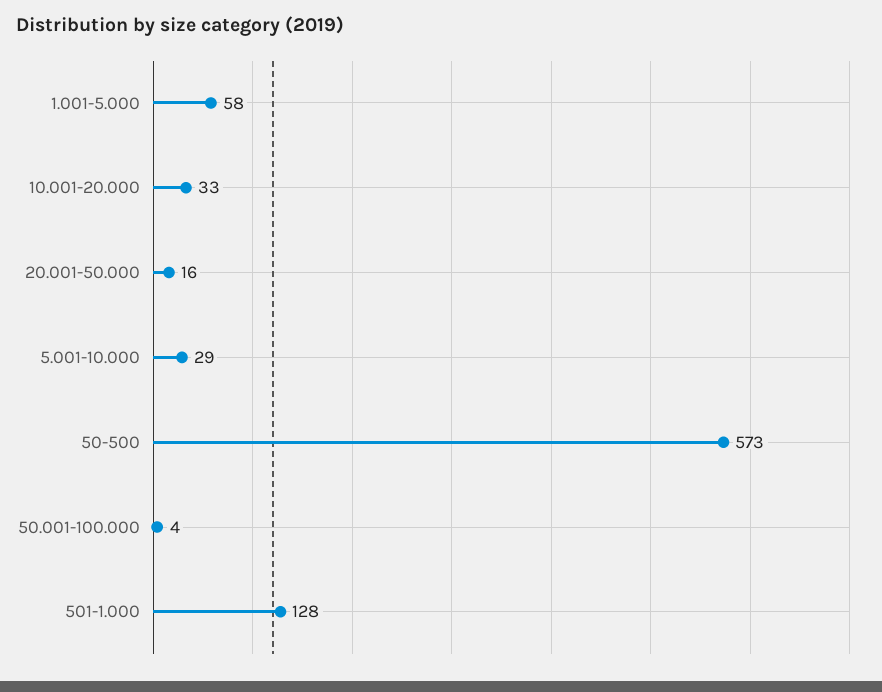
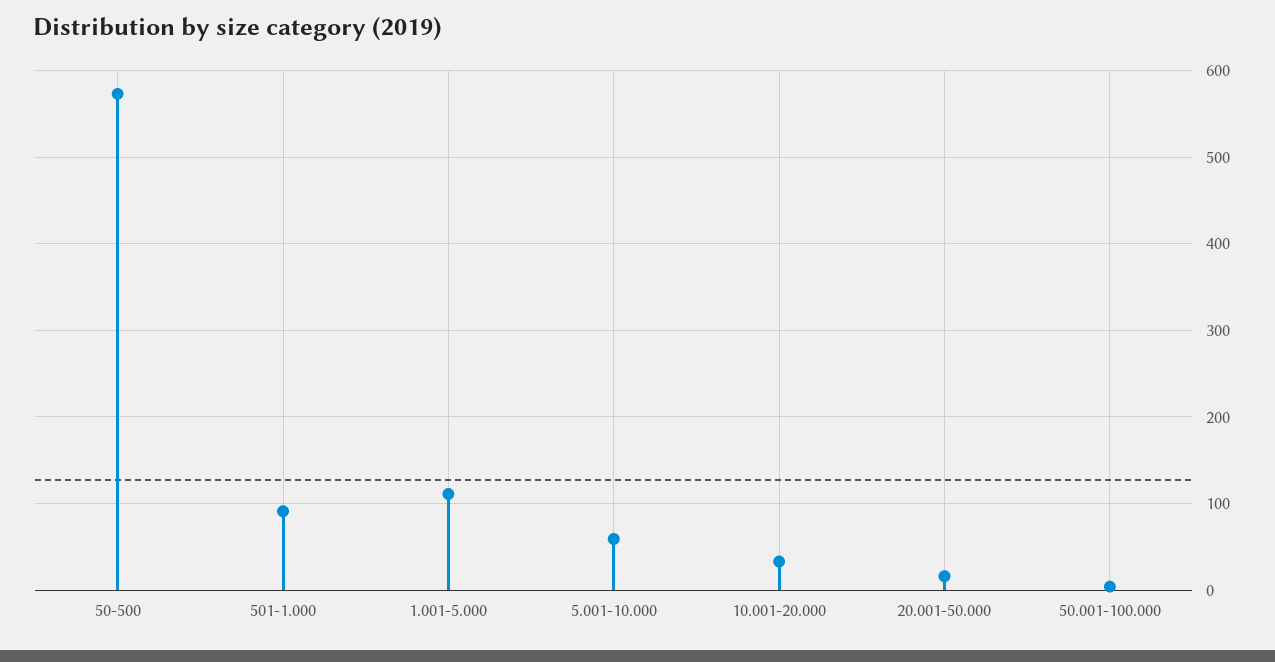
1.001-5.000: 58 -> 110
5.001-10.000: 29 -> 60
501-1.000: 128 -> 90

